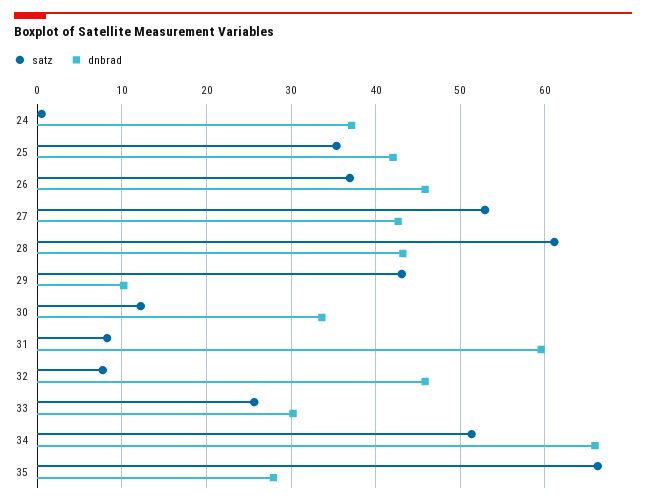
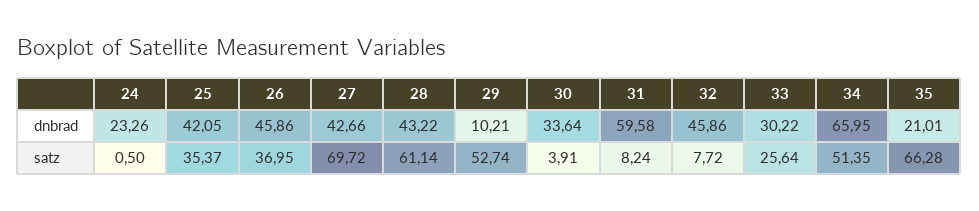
dnbrad, 24: 37 -> 23.26
satz, 27: 53 -> 69.72
satz, 29: 43 -> 52.74
satz, 30: 12 -> 3.91
dnbrad, 35: 28 -> 21.01

